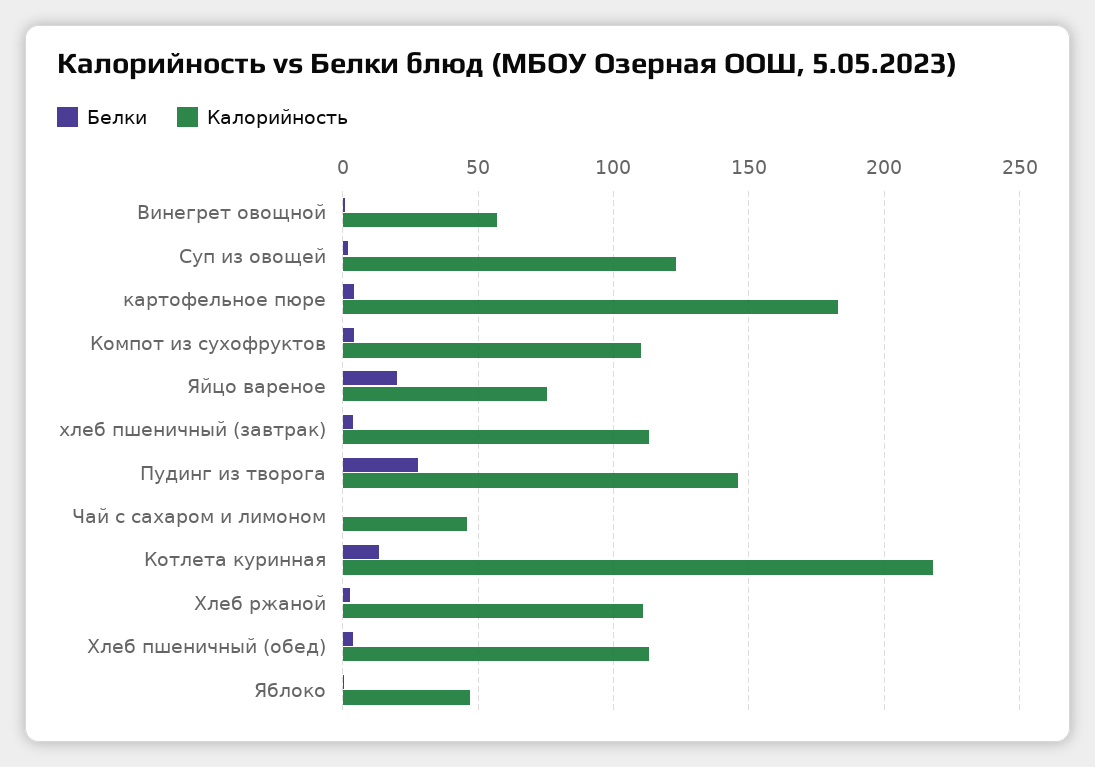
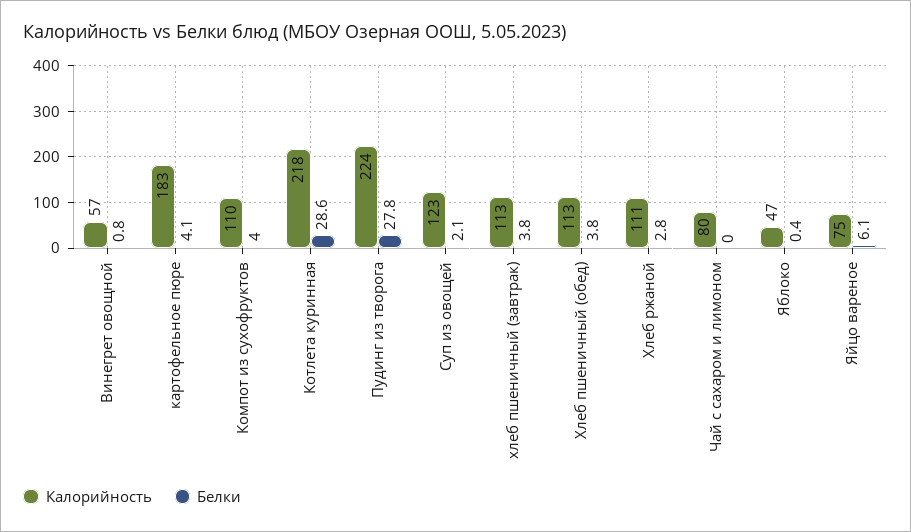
Белки, Яйцо вареное: 20 -> 6.1
Калорийность, Пудинг из творога: 145 -> 224
Калорийность, Чай с сахаром и лимоном: 45 -> 80
Белки, Котлета куринная: 15 -> 28.6

